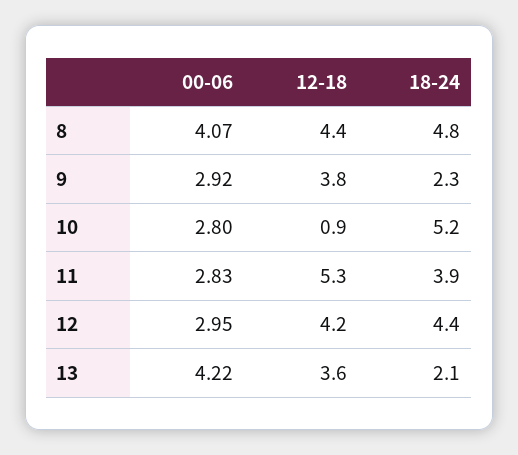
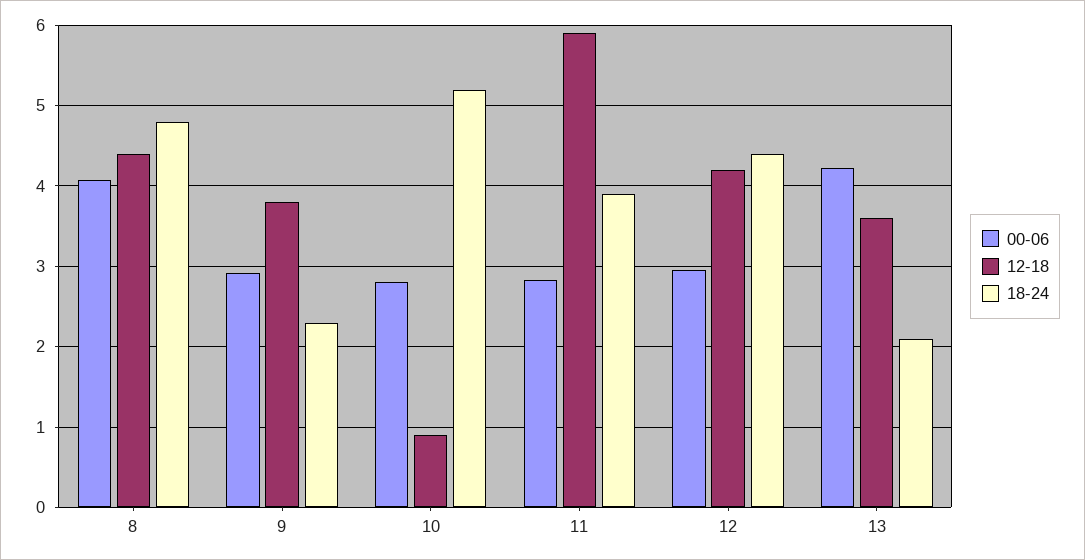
12-18, 11: 5.3 -> 5.9

